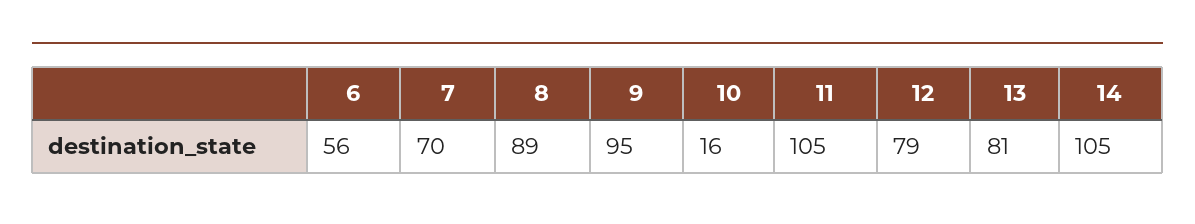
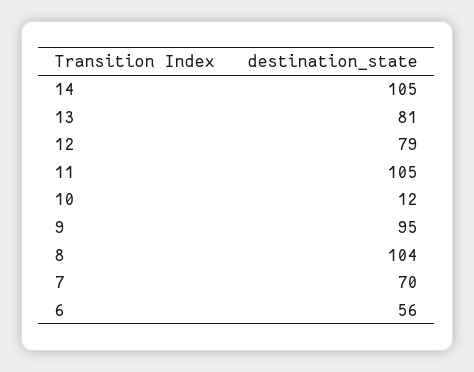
8: 89 -> 104
10: 16 -> 12

